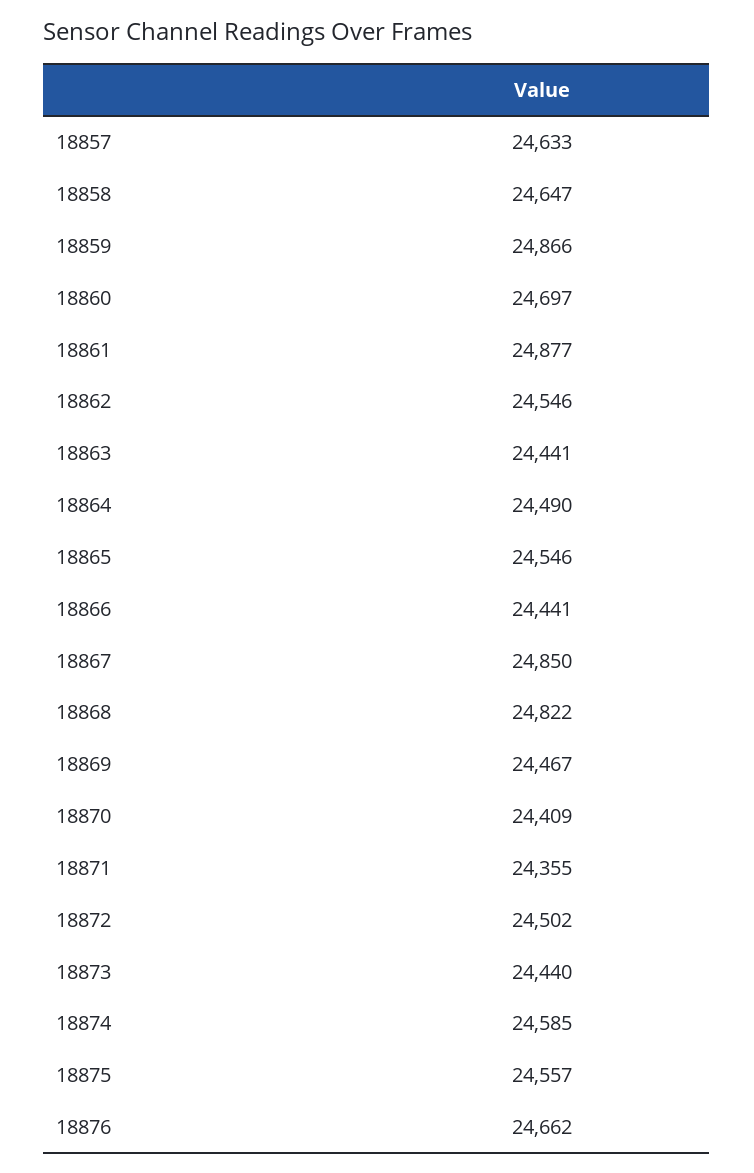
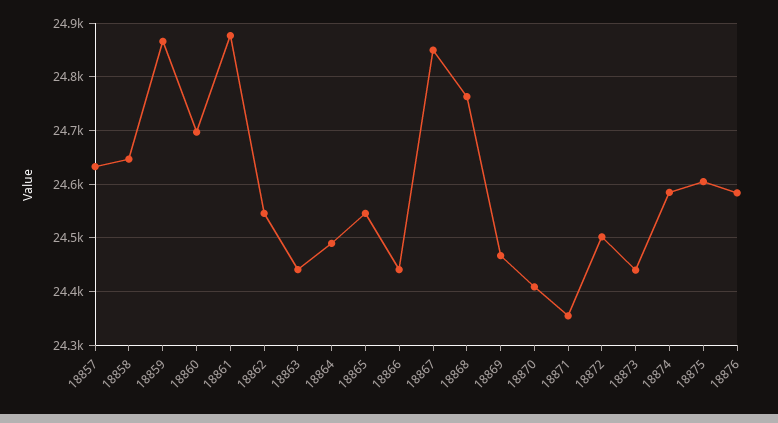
18868: 24822 -> 24760
18875: 24557 -> 24600
18876: 24662 -> 24580

